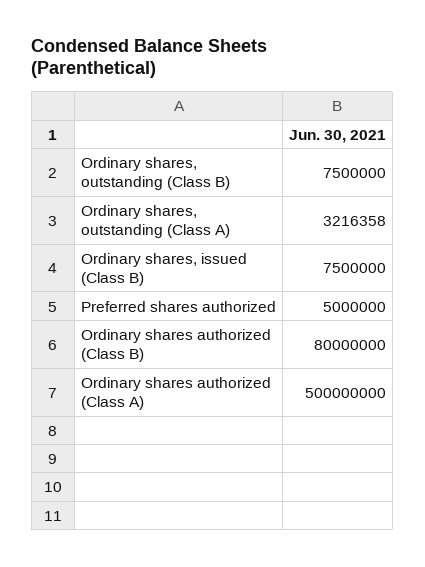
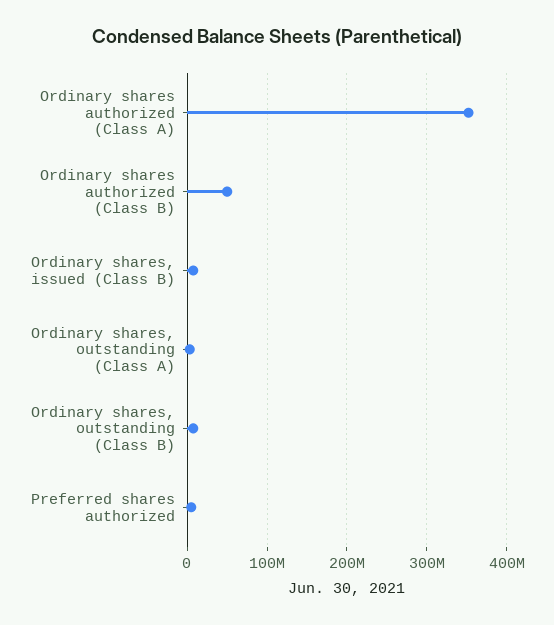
Ordinary shares authorized (Class B): 80000000 -> 50000000
Ordinary shares authorized (Class A): 500000000 -> 350000000

